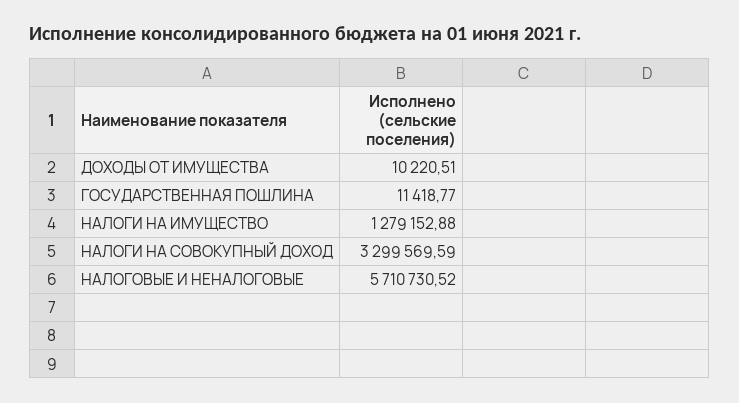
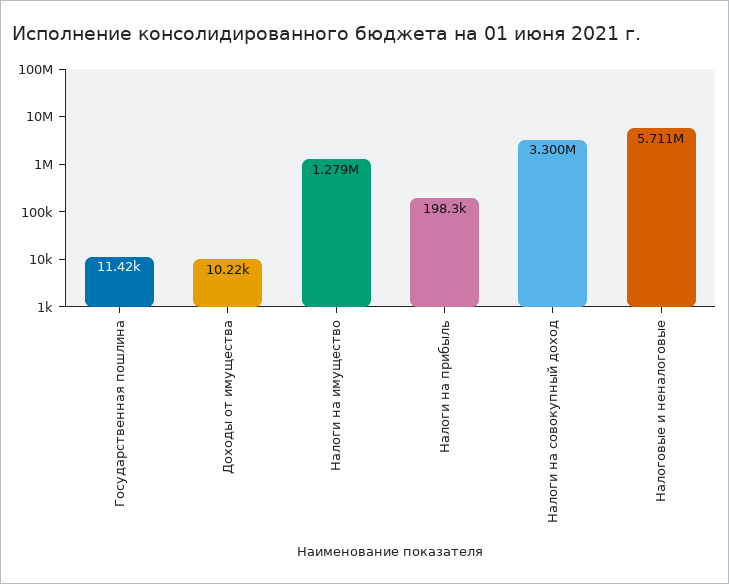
Налоги на прибыль: none -> 198300

